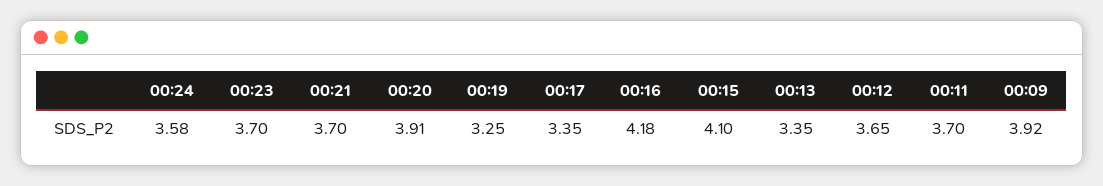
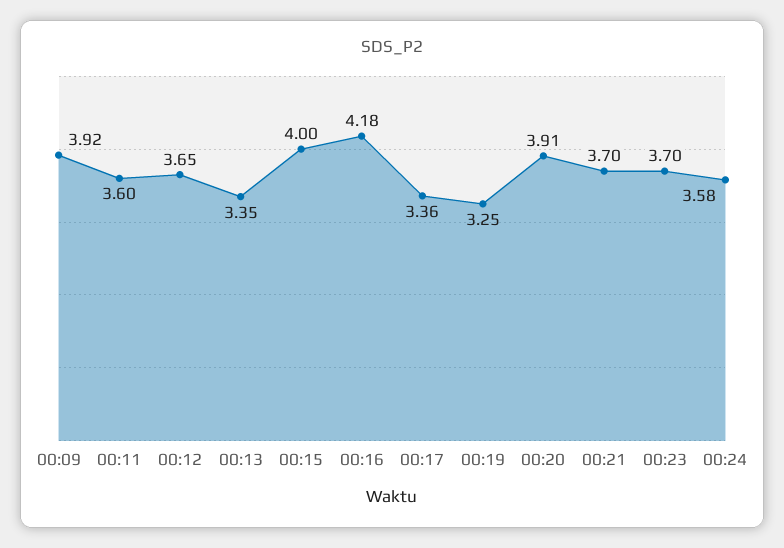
00:17: 3.35 -> 3.36
00:15: 4.1 -> 4
00:11: 3.7 -> 3.6

